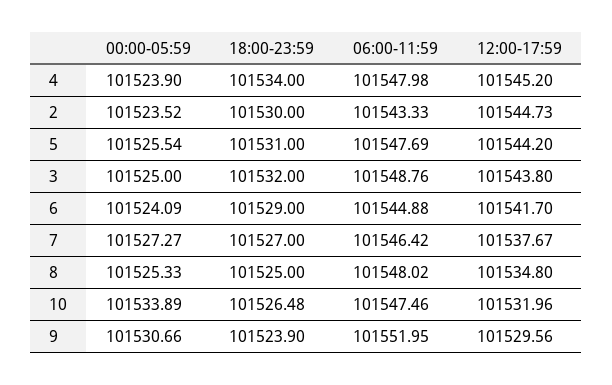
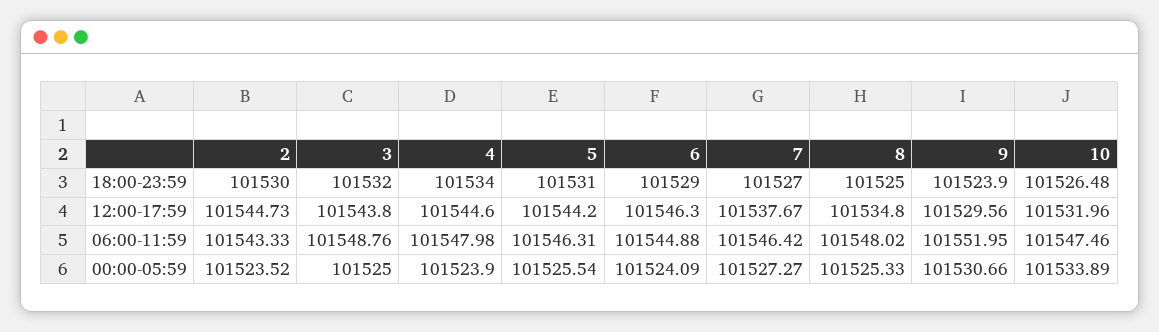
12:00-17:59, 4: 101545.2 -> 101544.6
06:00-11:59, 5: 101547.69 -> 101546.31
12:00-17:59, 6: 101541.7 -> 101546.3

